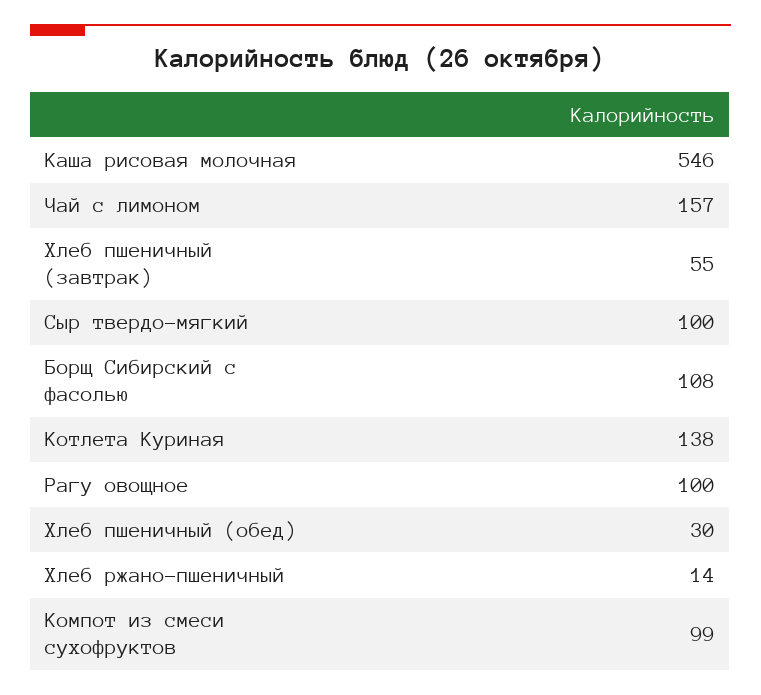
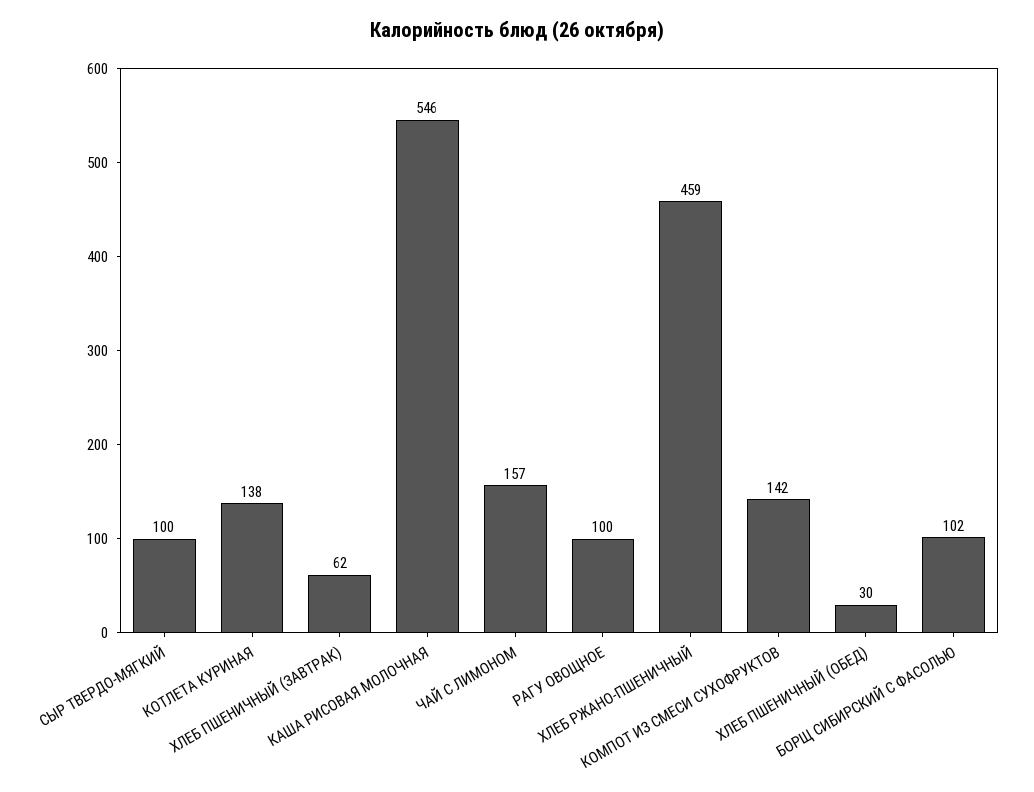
Хлеб пшеничный (завтрак): 55 -> 62
Борщ Сибирский с фасолью: 108 -> 102
Хлеб ржано-пшеничный: 14 -> 459
Компот из смеси сухофруктов: 99 -> 142

